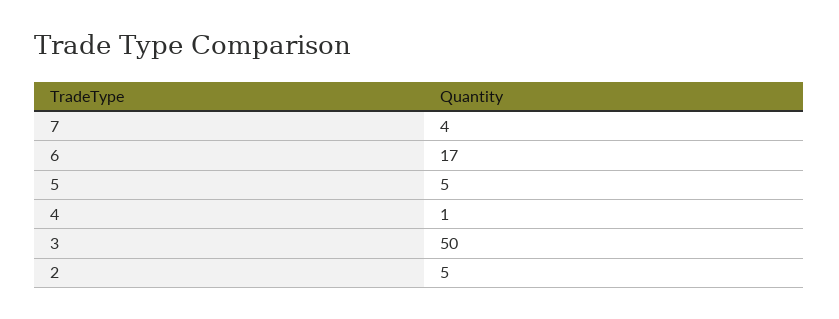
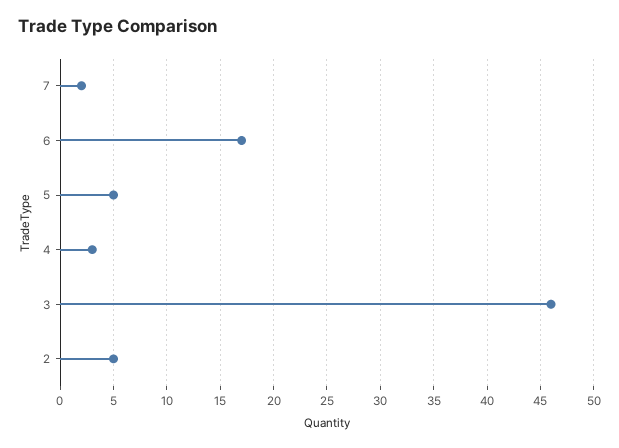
7: 4 -> 2
4: 1 -> 3
3: 50 -> 46

